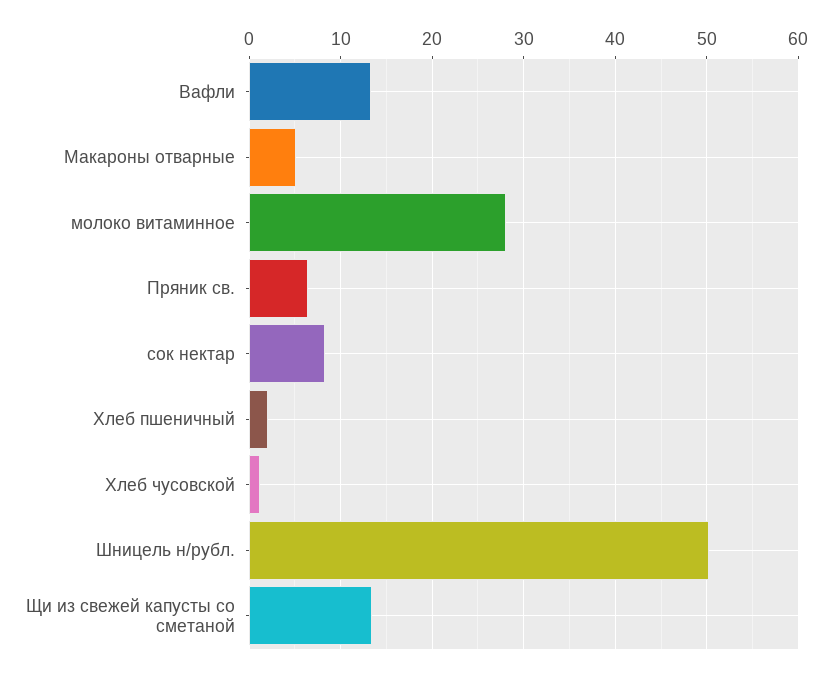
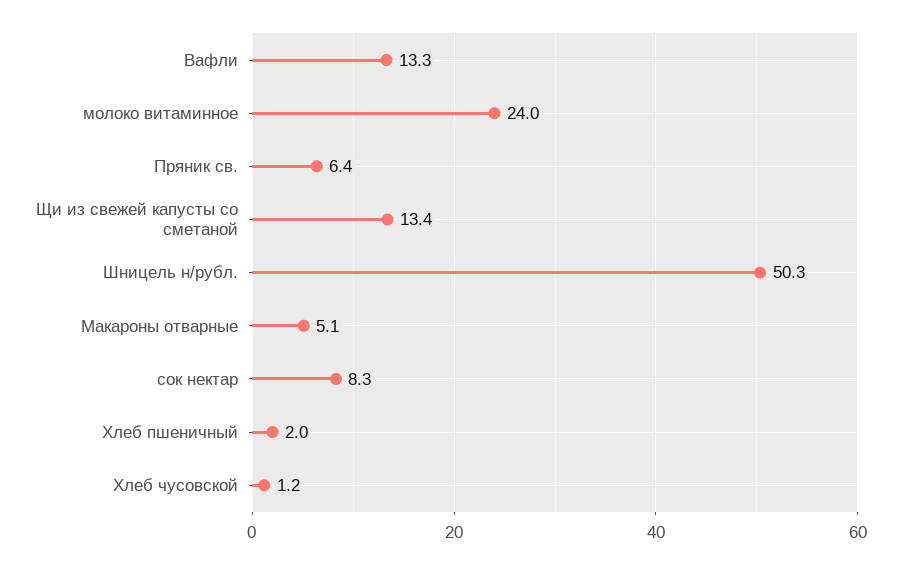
молоко витаминное: 28 -> 24

